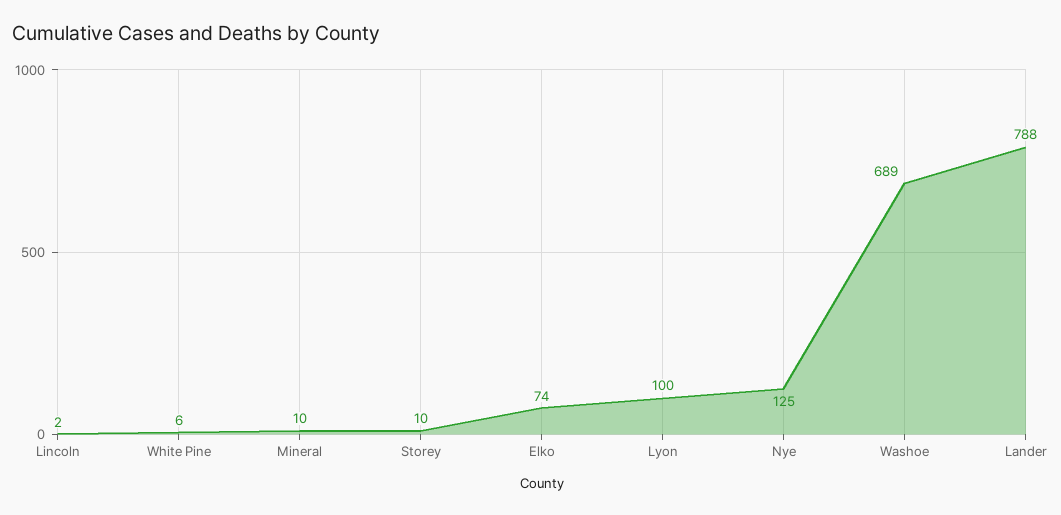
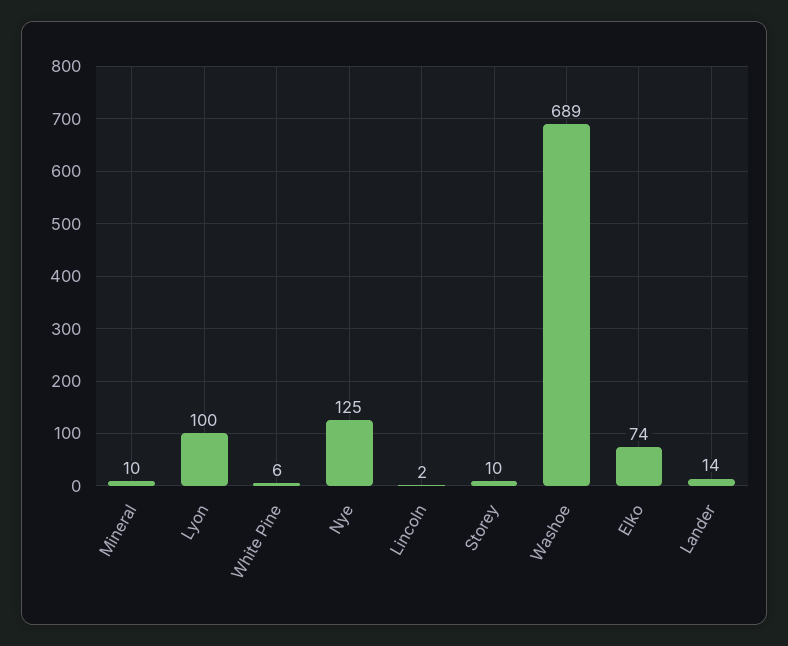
Lander: 788 -> 14

